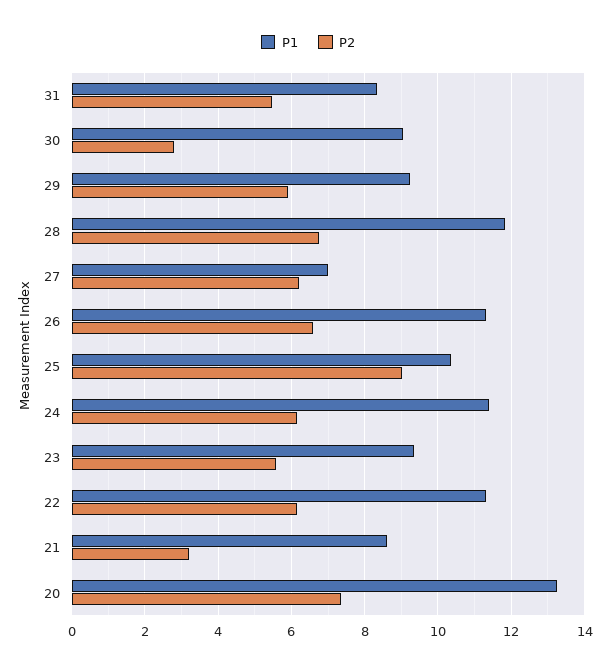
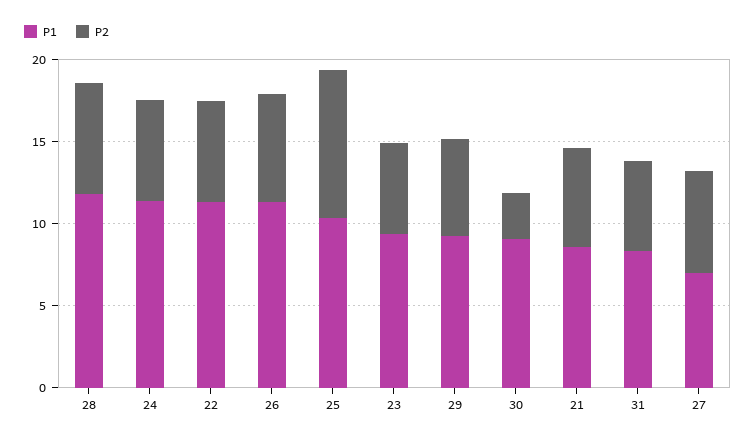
P2, 21: 3.2 -> 6
P1, 20: 13.2 -> none
P2, 20: 7.4 -> none

